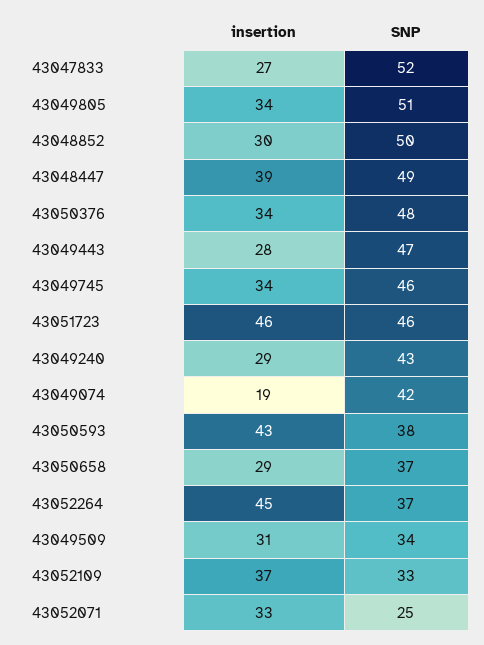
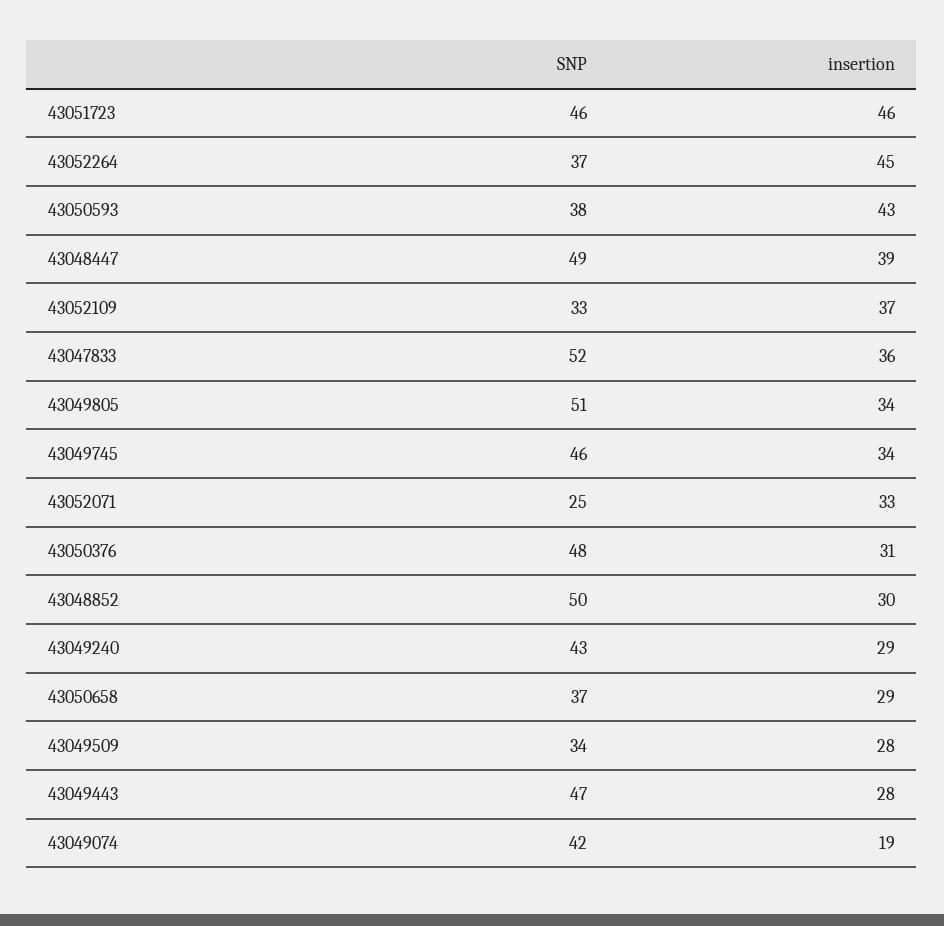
insertion, 43047833: 27 -> 36
insertion, 43050376: 34 -> 31
insertion, 43049509: 31 -> 28

